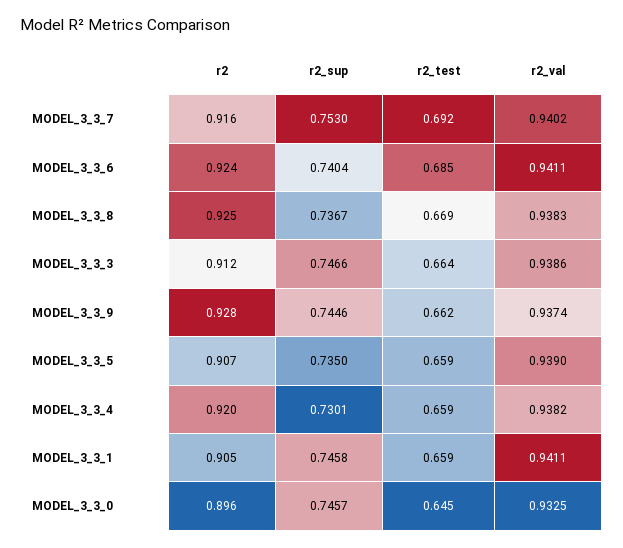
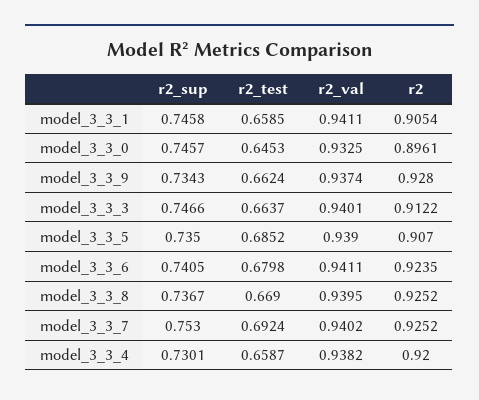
r2, MODEL_3_3_7: 0.916 -> 0.9252
r2_sup, MODEL_3_3_6: 0.7404 -> 0.7405
r2_test, MODEL_3_3_6: 0.685 -> 0.6798
r2_val, MODEL_3_3_8: 0.9383 -> 0.9395
r2_val, MODEL_3_3_3: 0.9386 -> 0.9401
r2_sup, MODEL_3_3_9: 0.7446 -> 0.7343
r2_test, MODEL_3_3_5: 0.659 -> 0.6852

